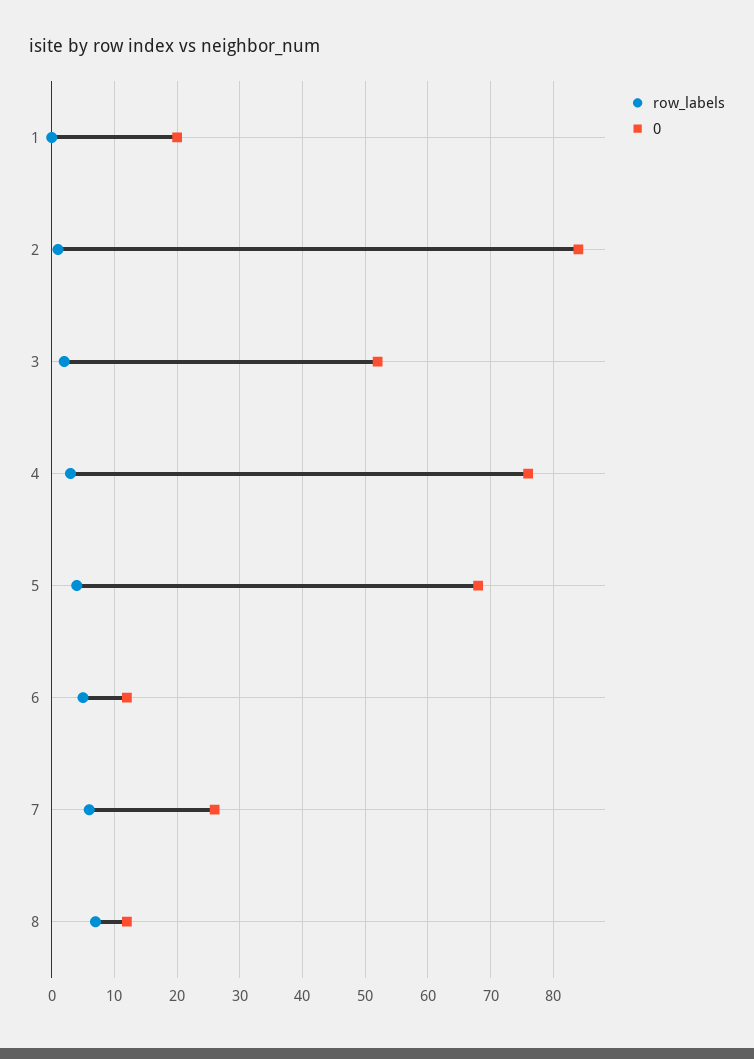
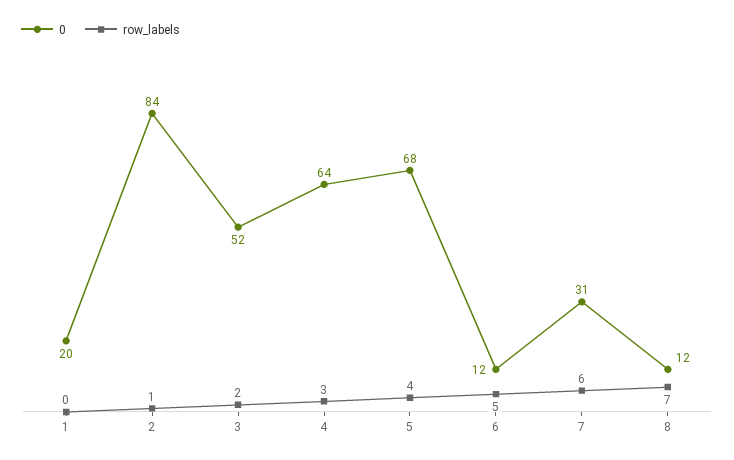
0, 4: 76 -> 64
0, 7: 26 -> 31

